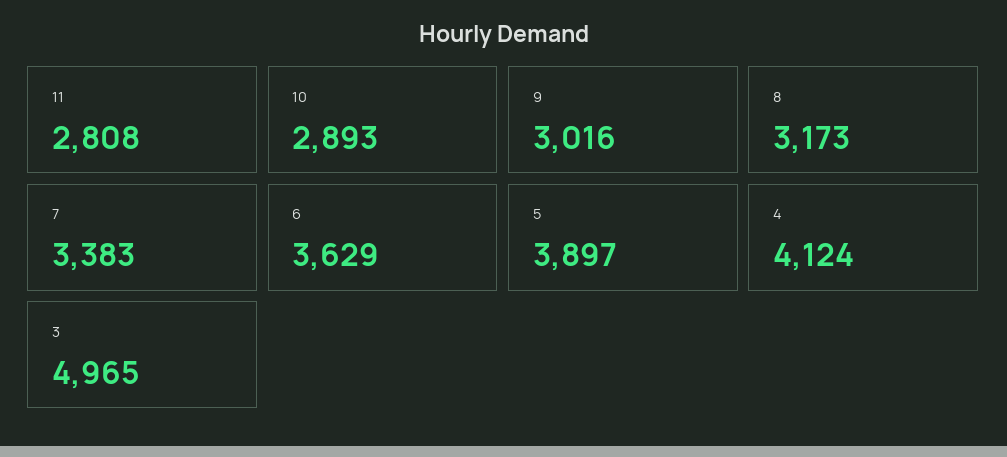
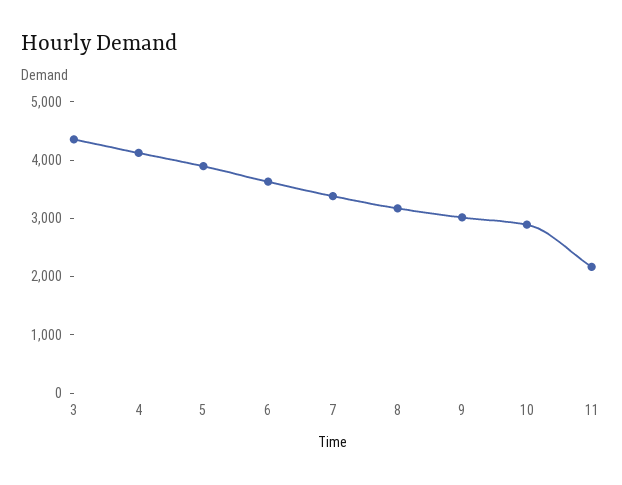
11: 2808 -> 2200
3: 4965 -> 4400

